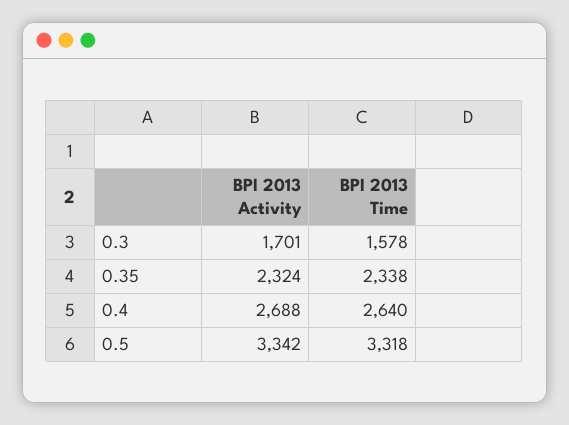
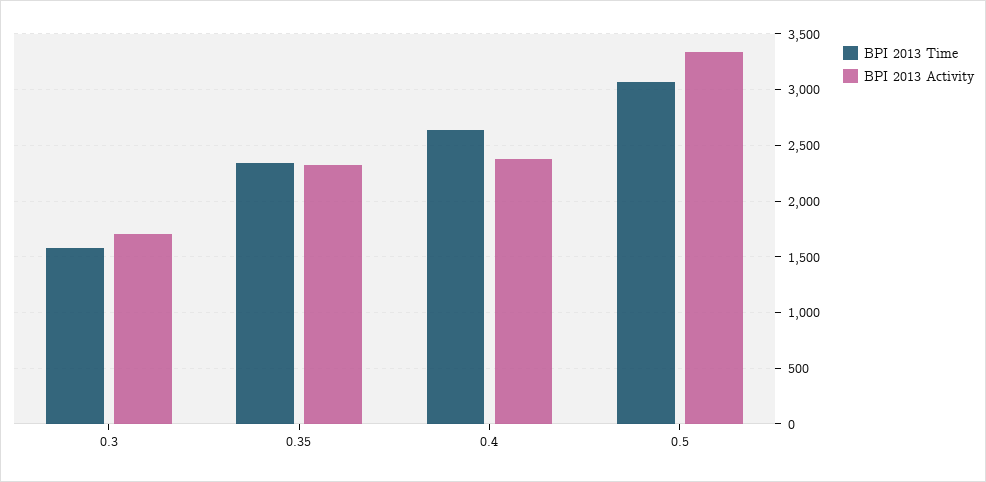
BPI 2013 Activity, 0.4: 2688 -> 2400
BPI 2013 Time, 0.5: 3318 -> 3100

